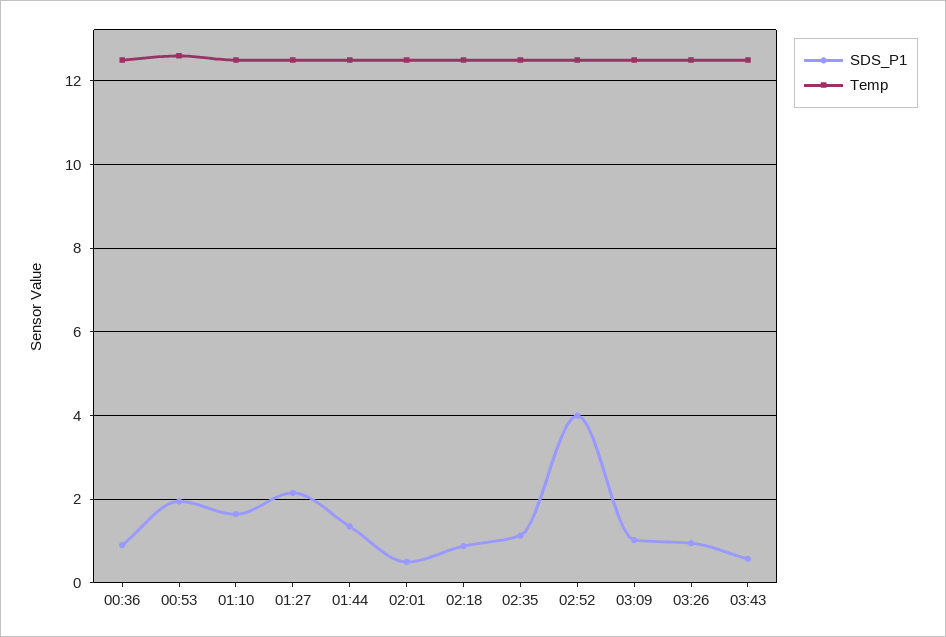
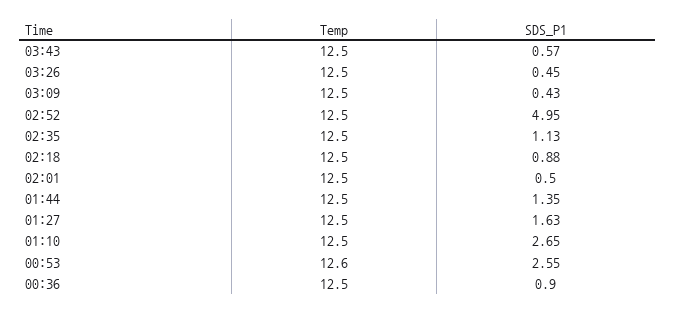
SDS_P1, 00:53: 2 -> 2.55
SDS_P1, 01:10: 1.6 -> 2.65
SDS_P1, 01:27: 2.2 -> 1.63
SDS_P1, 02:52: 4 -> 4.95
SDS_P1, 03:09: 1 -> 0.43
SDS_P1, 03:26: 1 -> 0.45

